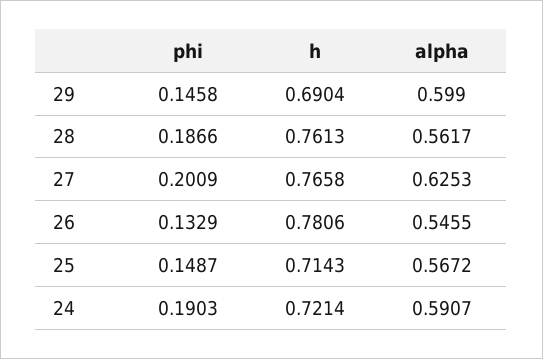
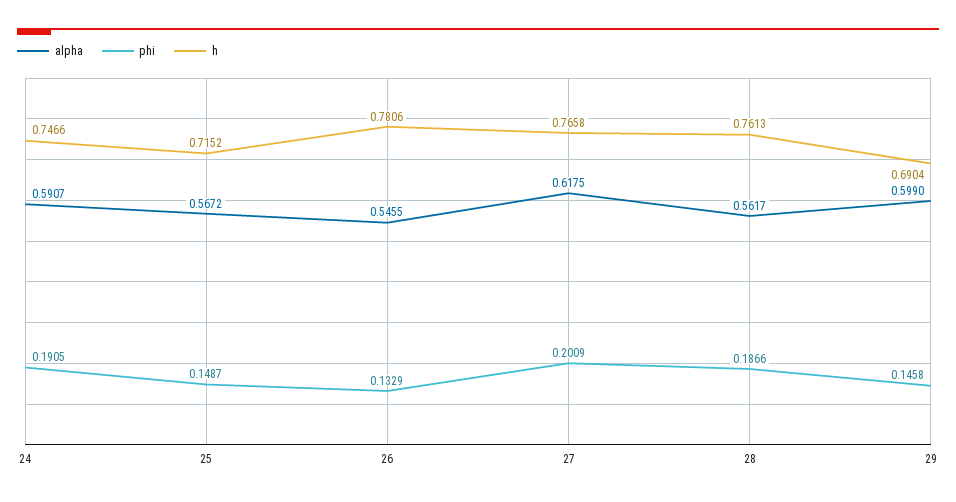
alpha, 27: 0.6253 -> 0.6175
h, 25: 0.7143 -> 0.7152
phi, 24: 0.1903 -> 0.1905
h, 24: 0.7214 -> 0.7466

